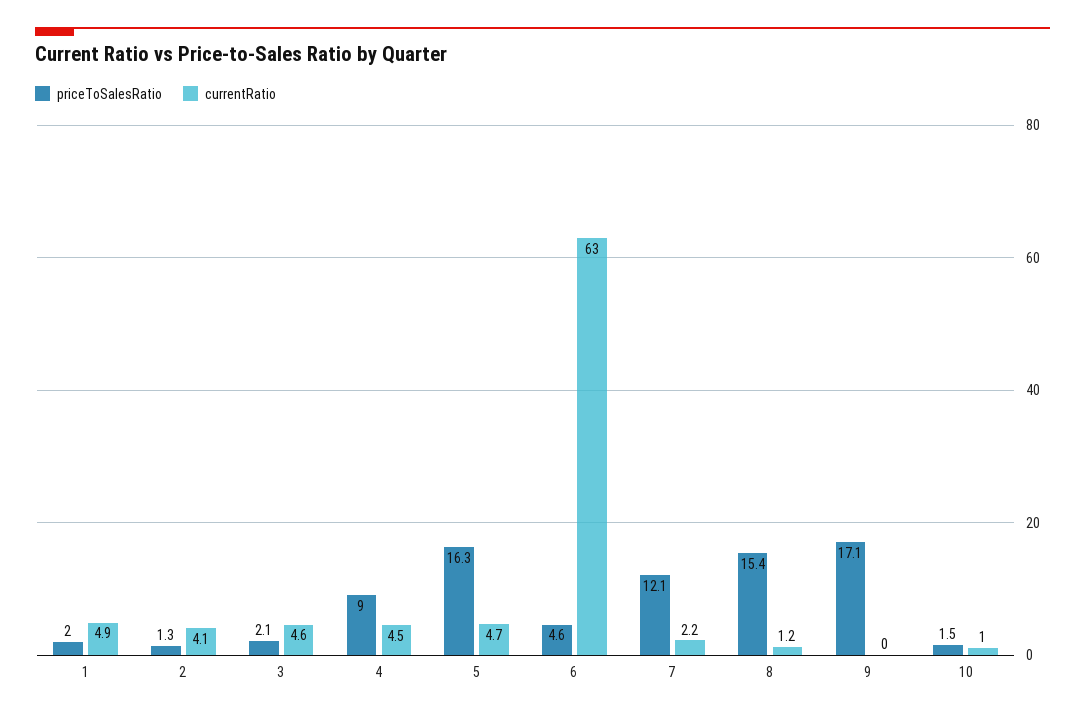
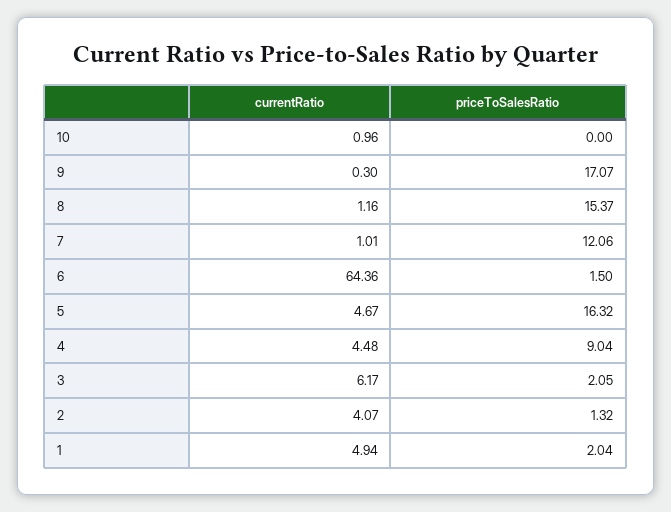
currentRatio, 3: 4.6 -> 6.17
priceToSalesRatio, 6: 4.6 -> 1.5
currentRatio, 6: 63 -> 64.36
currentRatio, 7: 2.2 -> 1.01
currentRatio, 9: 0 -> 0.3
priceToSalesRatio, 10: 1.5 -> 0

